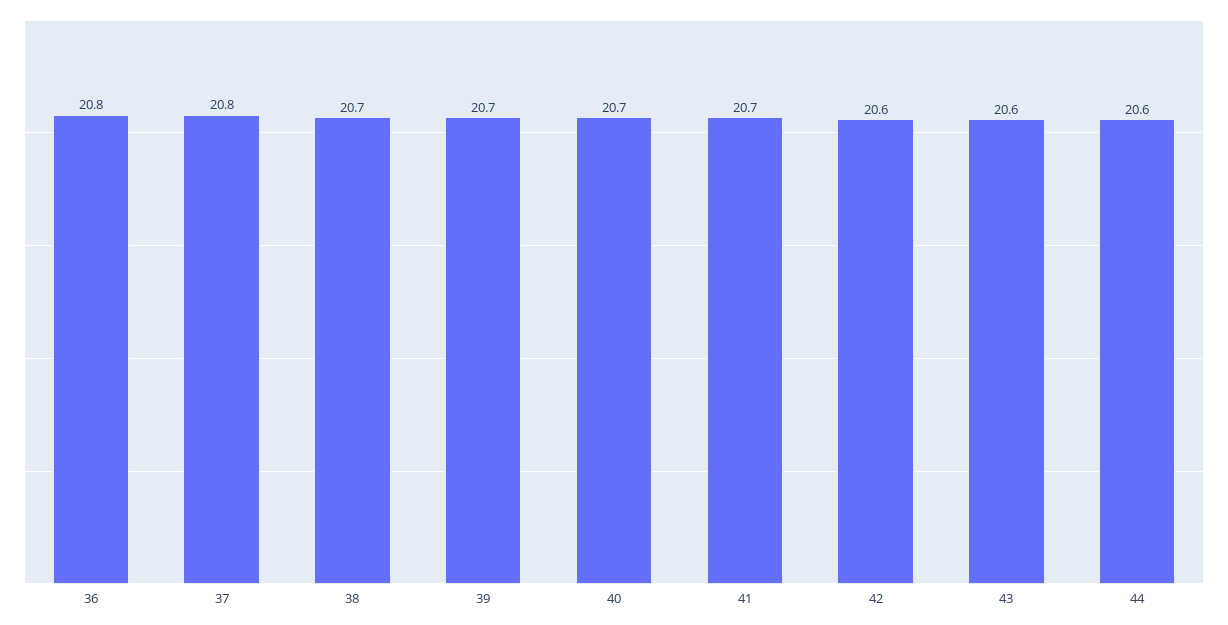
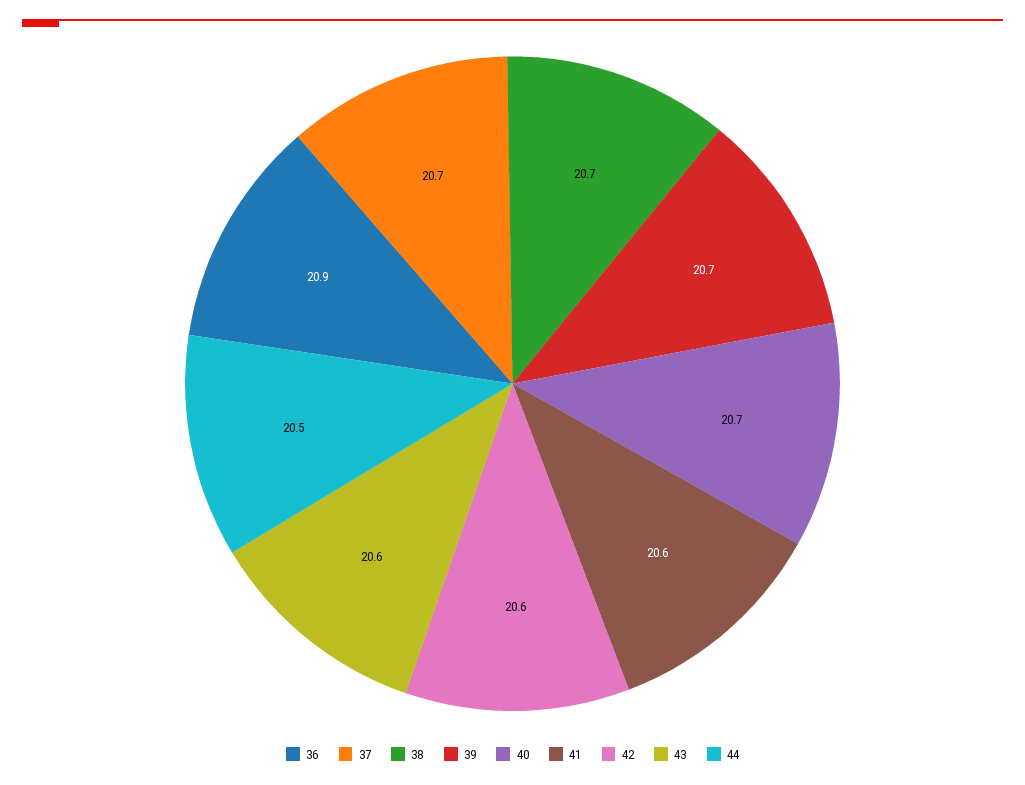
36: 20.8 -> 20.9
37: 20.8 -> 20.7
41: 20.7 -> 20.6
44: 20.6 -> 20.5

